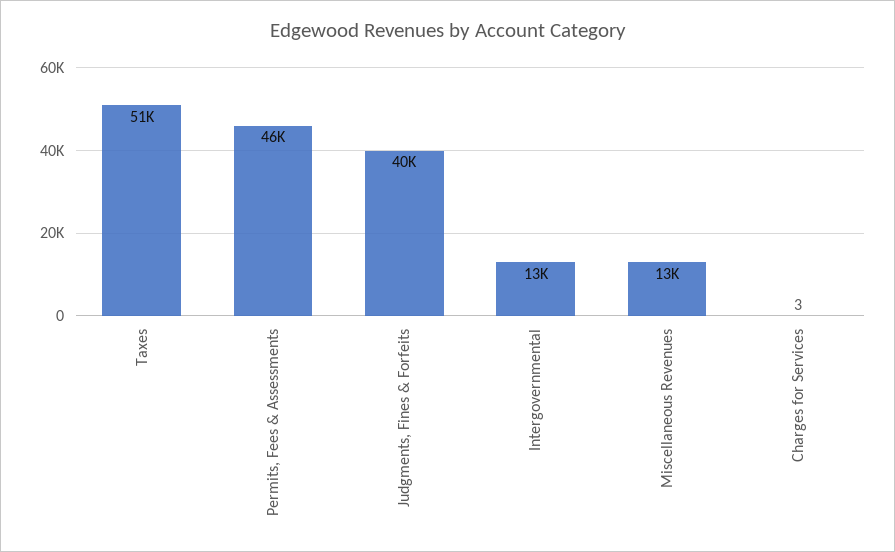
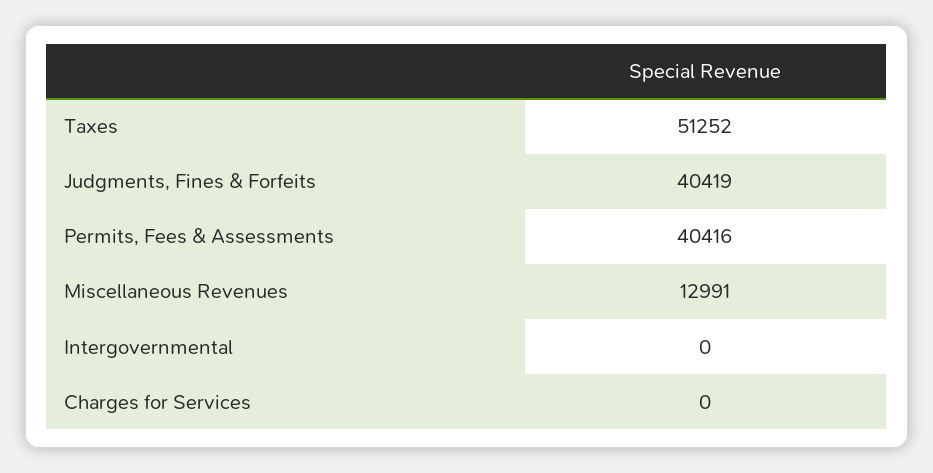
Permits, Fees & Assessments: 46000 -> 40416
Intergovernmental: 13000 -> 0
Charges for Services: 3 -> 0

